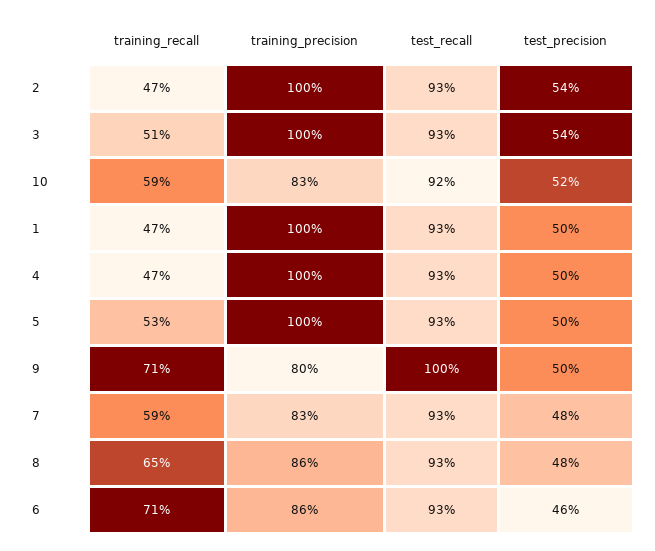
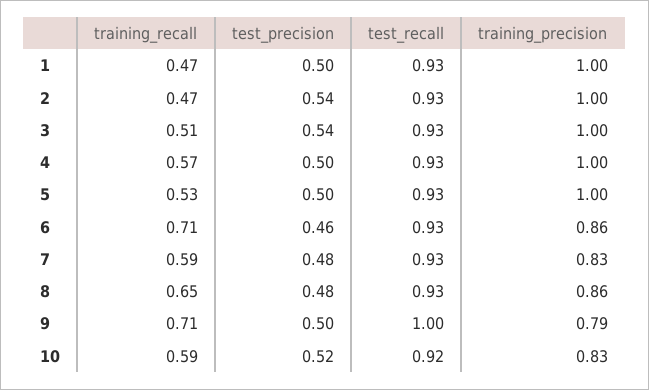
training_recall, 4: 0.47 -> 0.57
training_precision, 9: 0.8 -> 0.79

